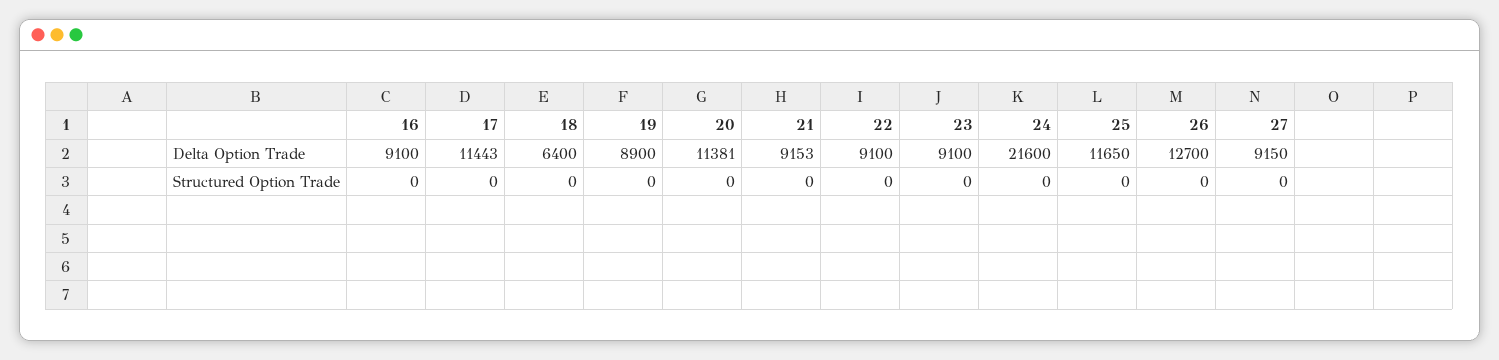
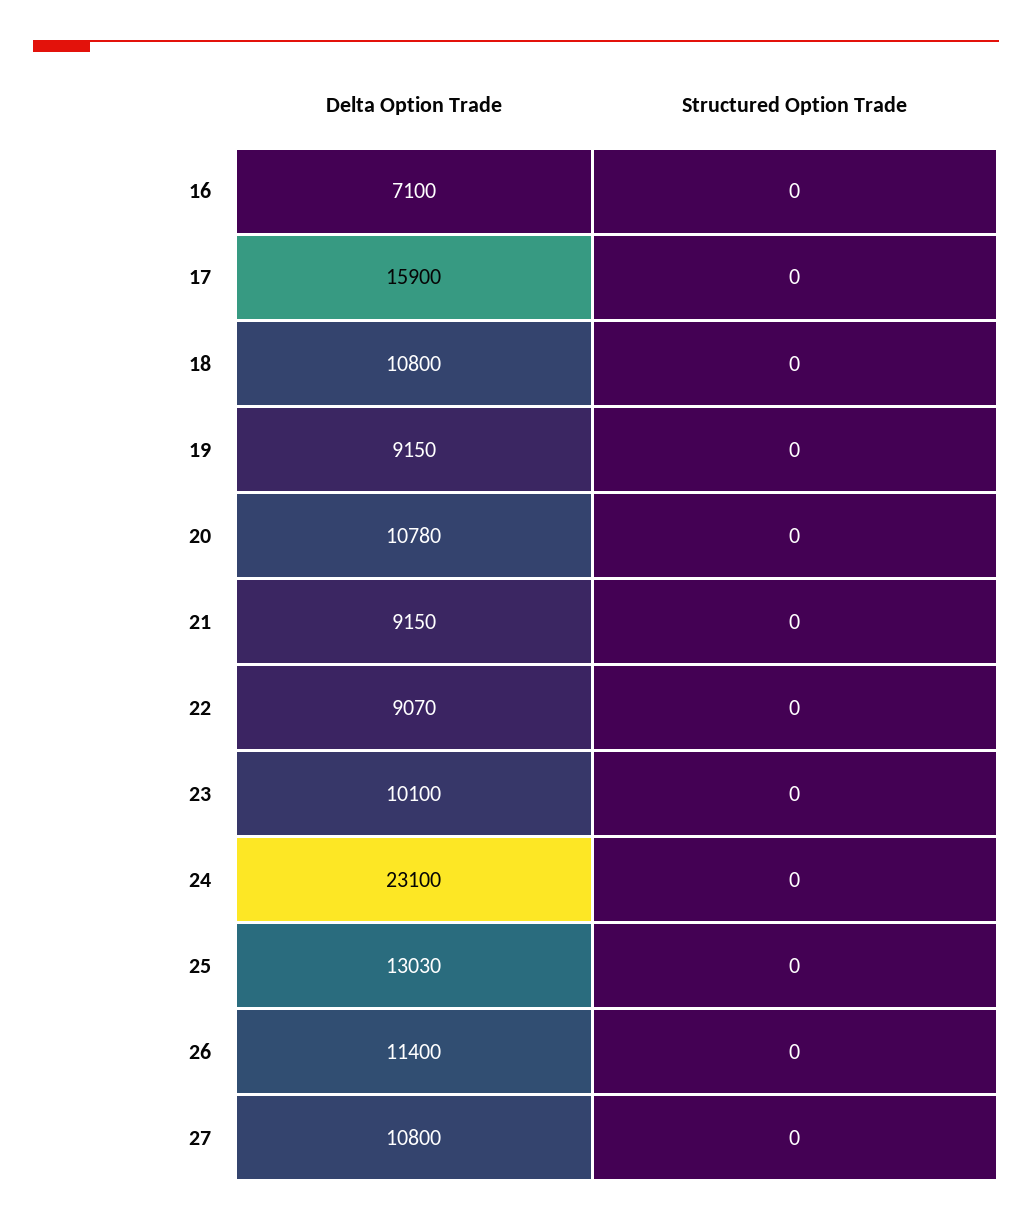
16, Delta Option Trade: 9100 -> 7100
17, Delta Option Trade: 11443 -> 15900
18, Delta Option Trade: 6400 -> 10800
19, Delta Option Trade: 8900 -> 9150
20, Delta Option Trade: 11381 -> 10780
21, Delta Option Trade: 9153 -> 9150
22, Delta Option Trade: 9100 -> 9070
23, Delta Option Trade: 9100 -> 10100
24, Delta Option Trade: 21600 -> 23100
25, Delta Option Trade: 11650 -> 13030
26, Delta Option Trade: 12700 -> 11400
27, Delta Option Trade: 9150 -> 10800

